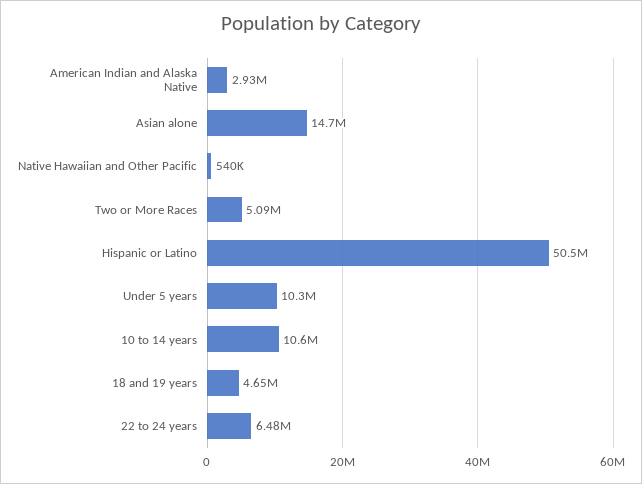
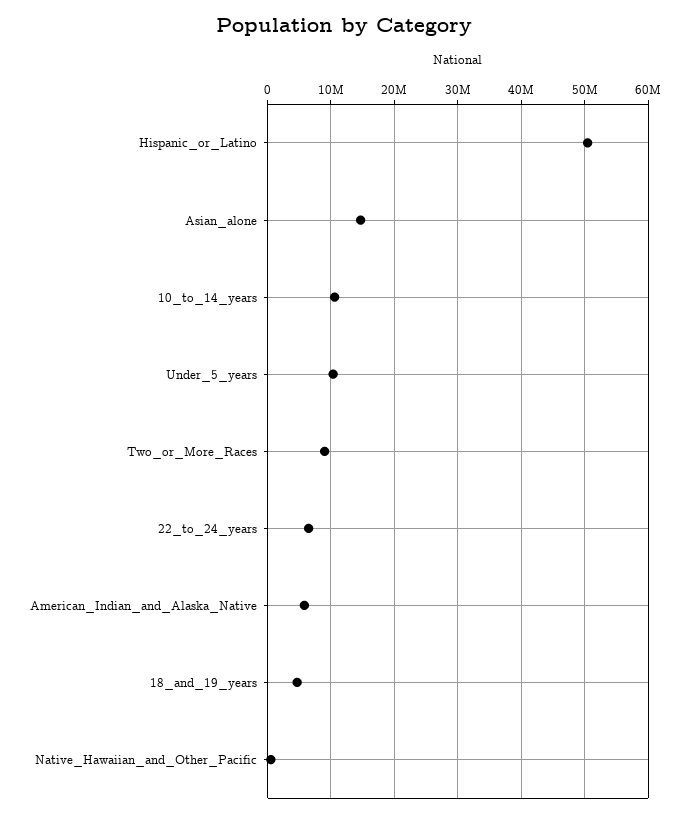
American Indian and Alaska Native: 2930000 -> 6000000
Two or More Races: 5090000 -> 9000000

